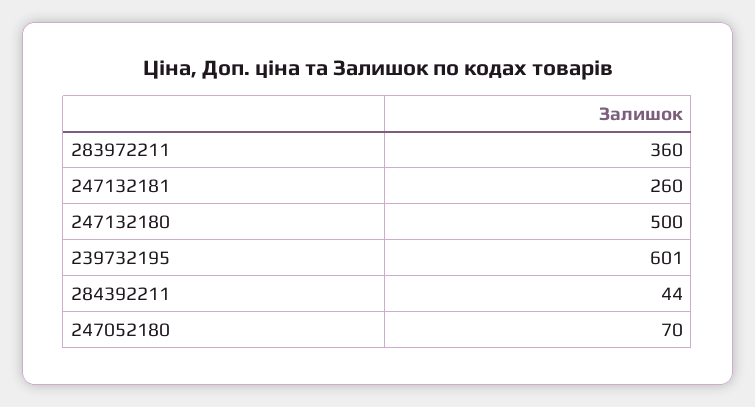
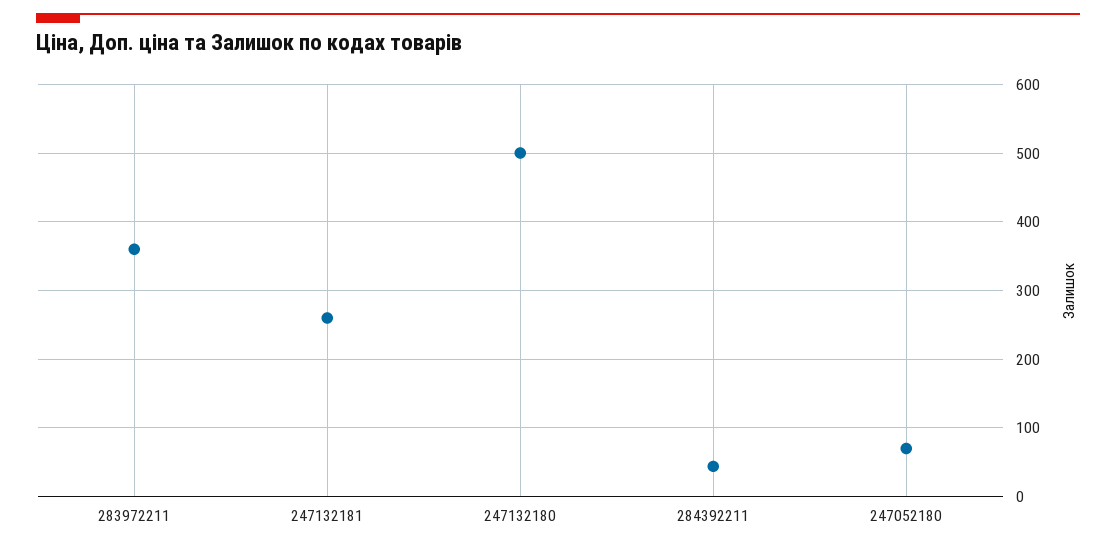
239732195: 601 -> none

